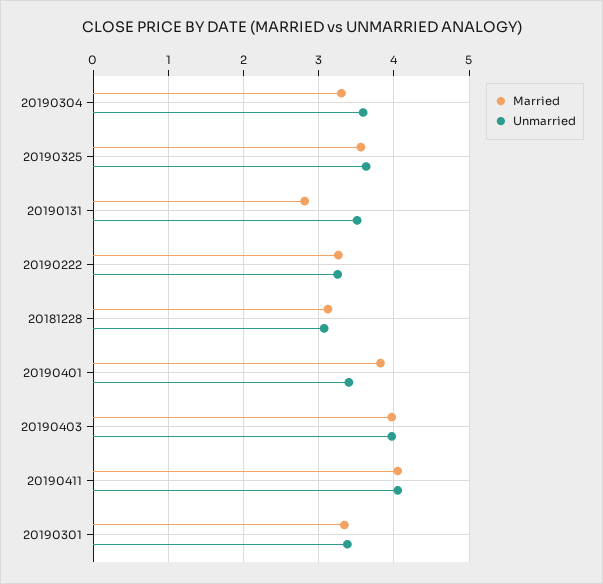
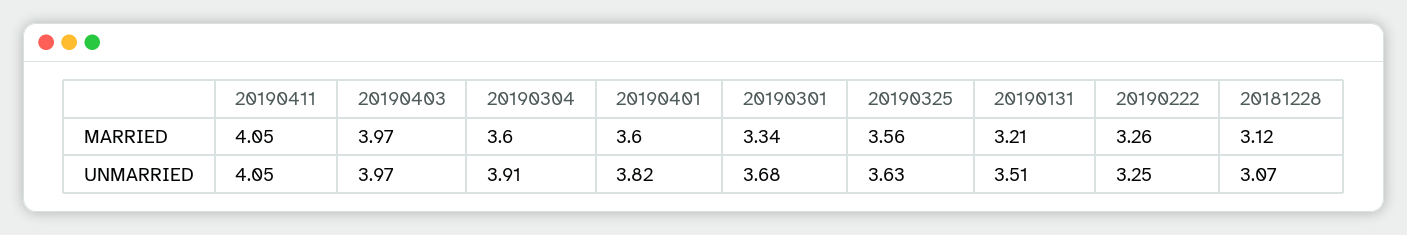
Married, 20190304: 3.3 -> 3.6
Unmarried, 20190304: 3.6 -> 3.91
Married, 20190131: 2.8 -> 3.21
Married, 20190401: 3.8 -> 3.6
Unmarried, 20190401: 3.4 -> 3.82
Unmarried, 20190301: 3.4 -> 3.68

